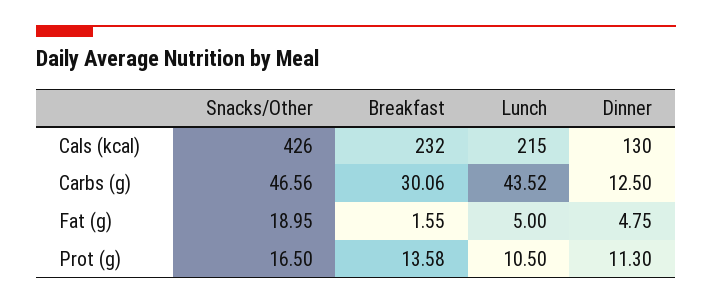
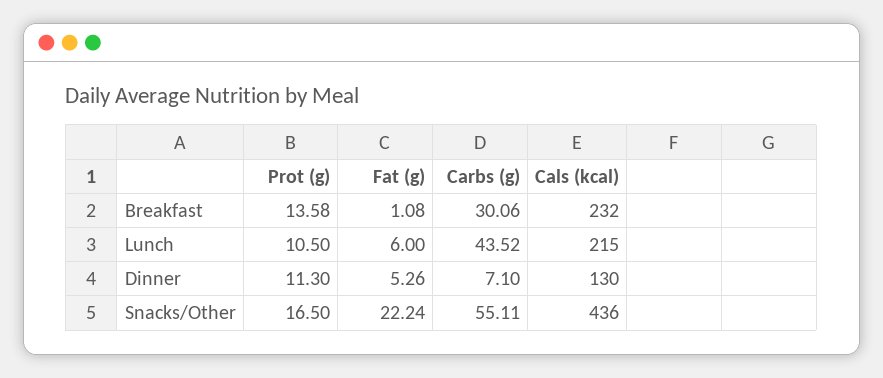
Snacks/Other, Cals (kcal): 426 -> 436
Snacks/Other, Carbs (g): 46.56 -> 55.11
Dinner, Carbs (g): 12.5 -> 7.1
Snacks/Other, Fat (g): 18.95 -> 22.24
Breakfast, Fat (g): 1.55 -> 1.08
Lunch, Fat (g): 5 -> 6
Dinner, Fat (g): 4.75 -> 5.26

